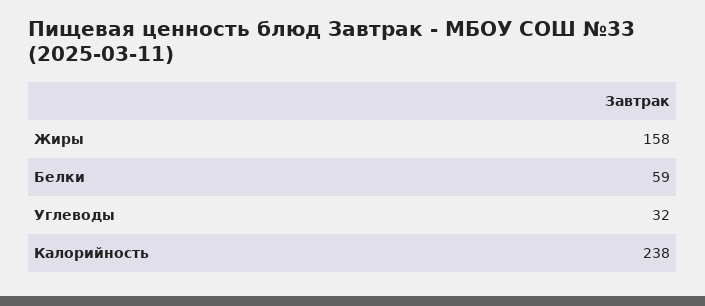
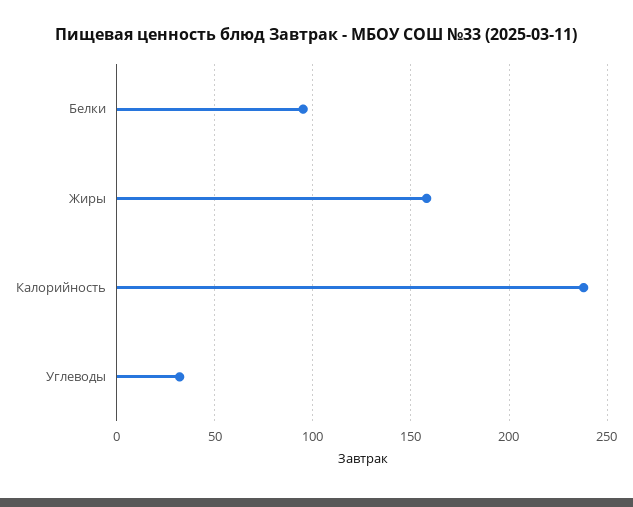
Белки: 59 -> 95

